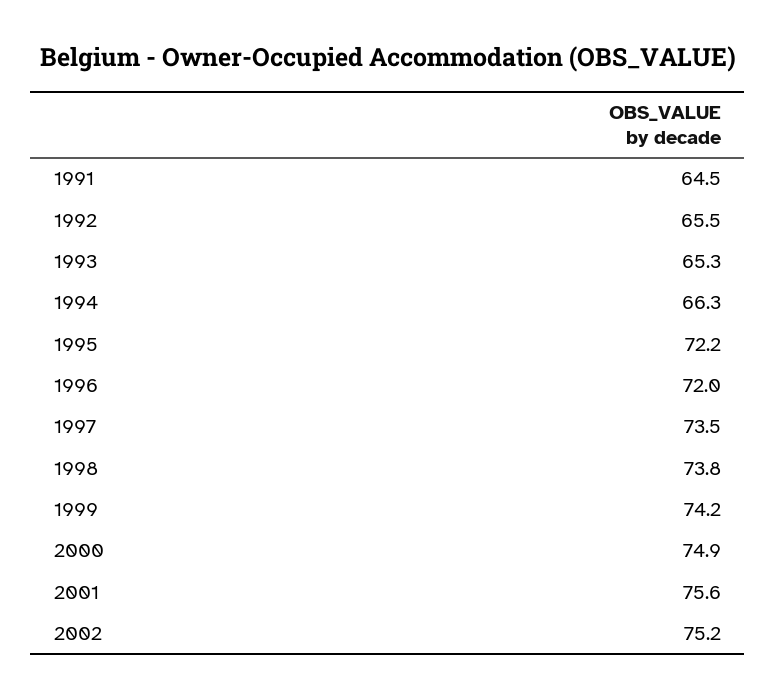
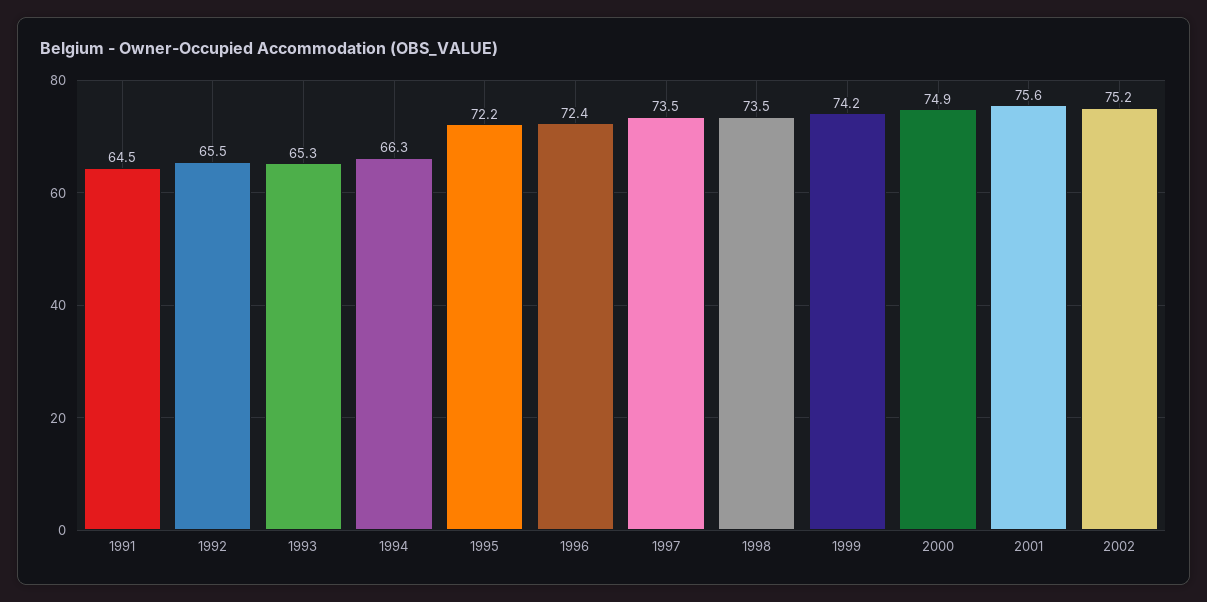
1996: 72 -> 72.4
1998: 73.8 -> 73.5

